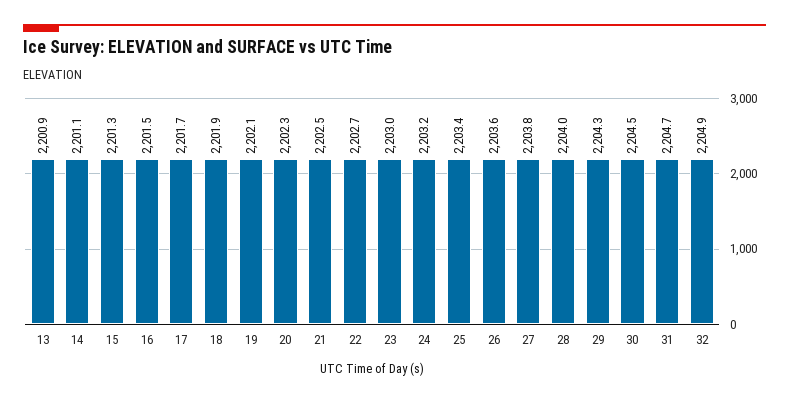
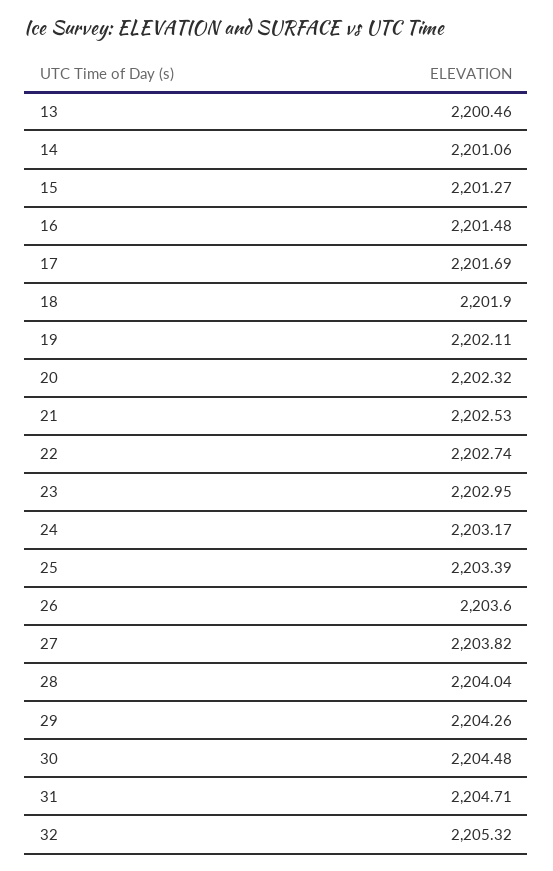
13: 2200.9 -> 2200.46
32: 2204.9 -> 2205.32

